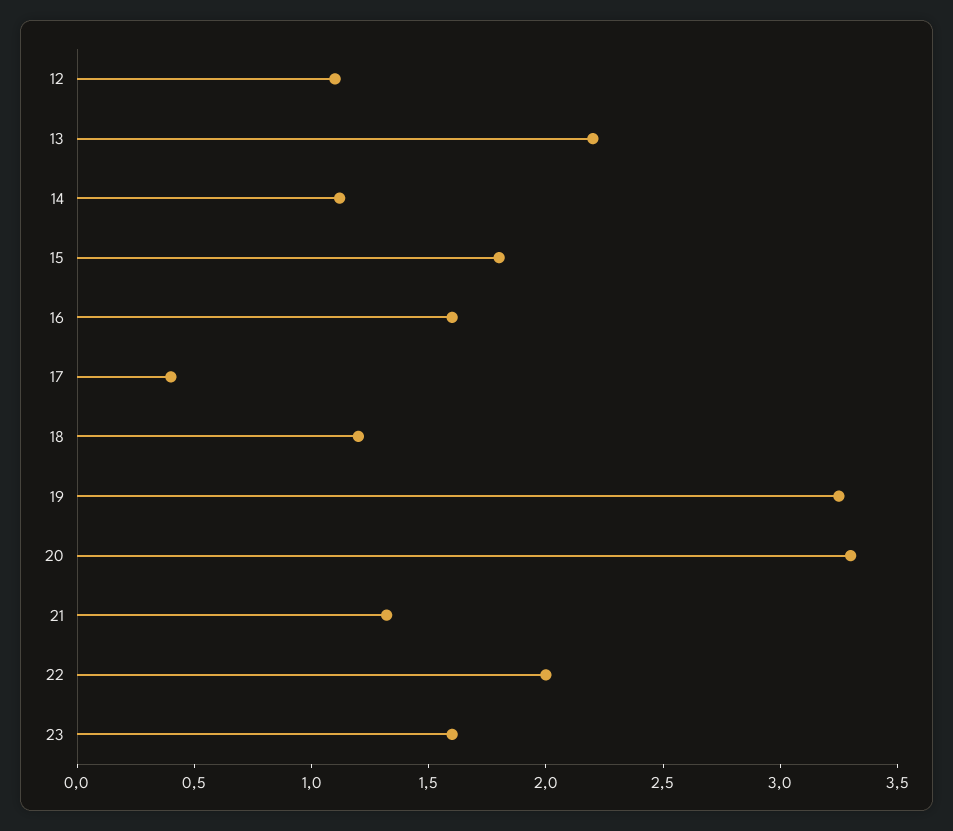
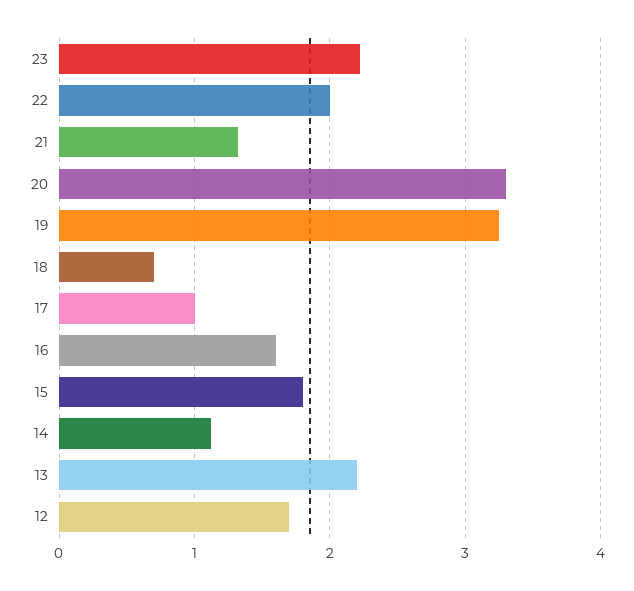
12: 1.1 -> 1.7
17: 0.4 -> 1
18: 1.2 -> 0.7
23: 1.6 -> 2.2

